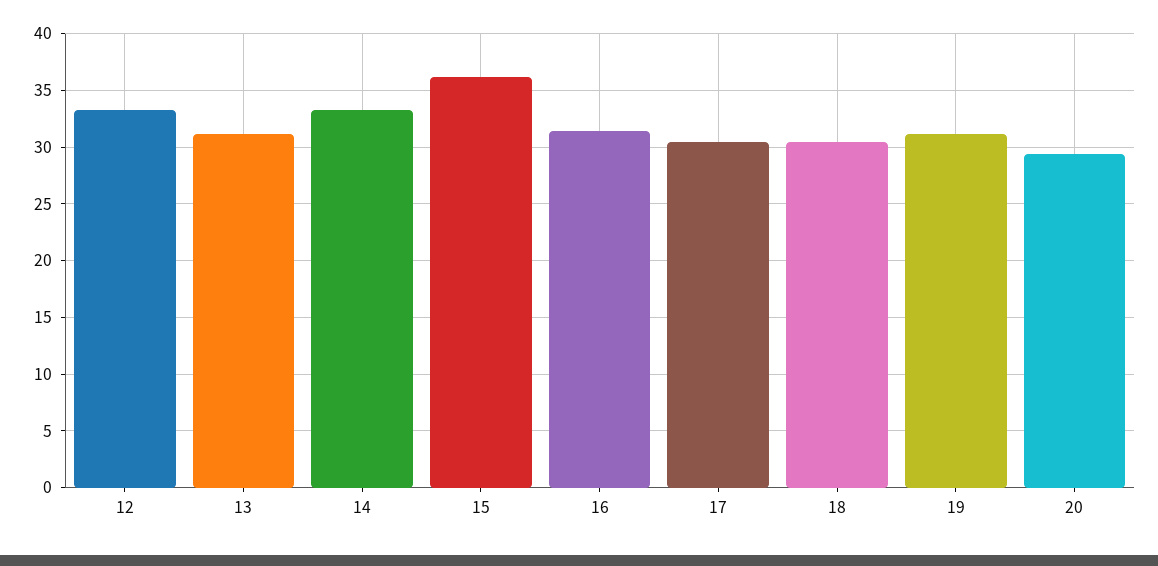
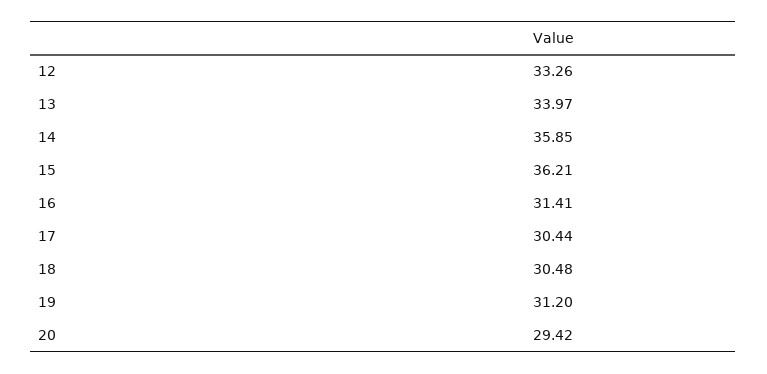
13: 31 -> 33.97
14: 33 -> 35.85

